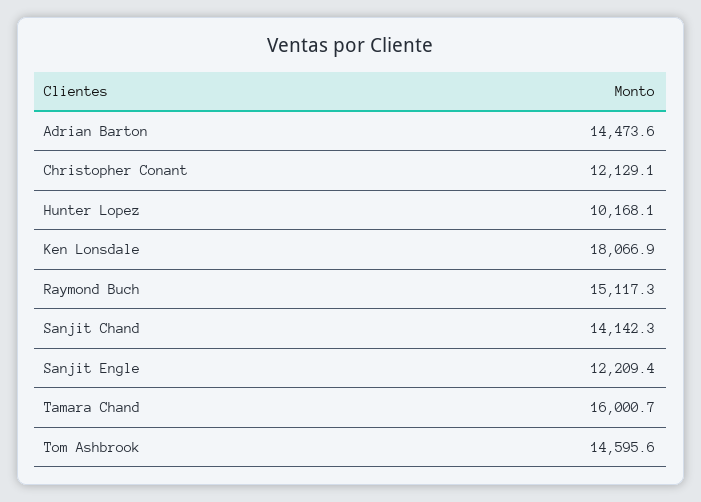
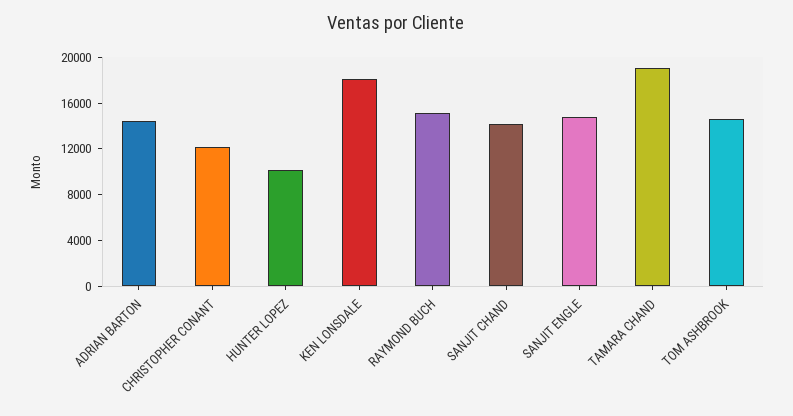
Sanjit Engle: 12209.4 -> 15000
Tamara Chand: 16000.7 -> 19000

